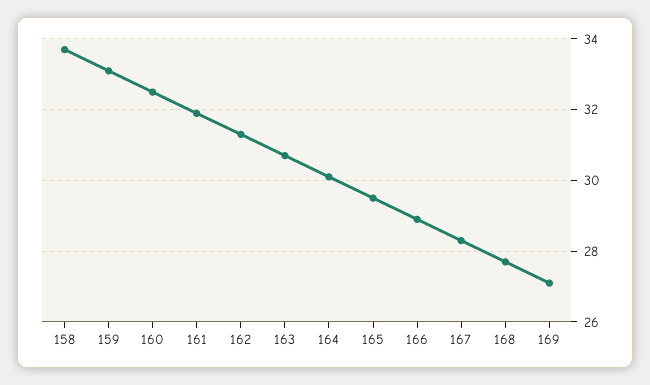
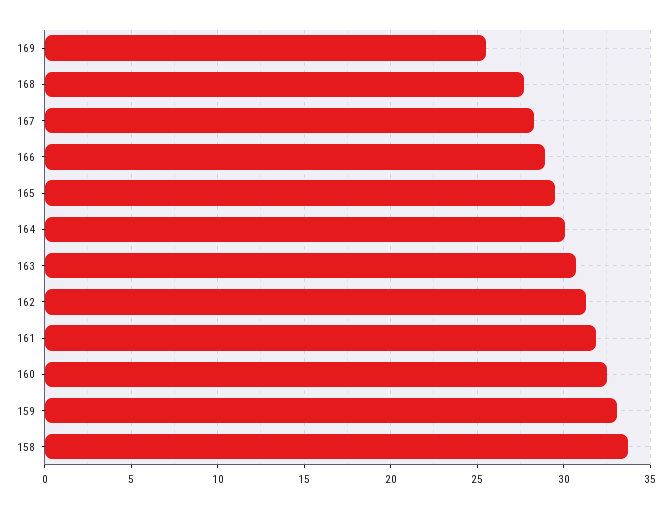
169: 27 -> 25.5

